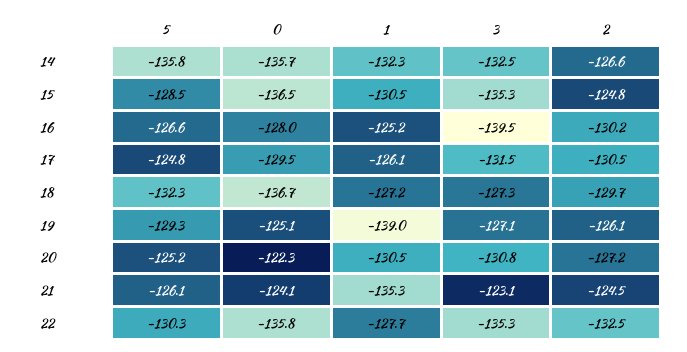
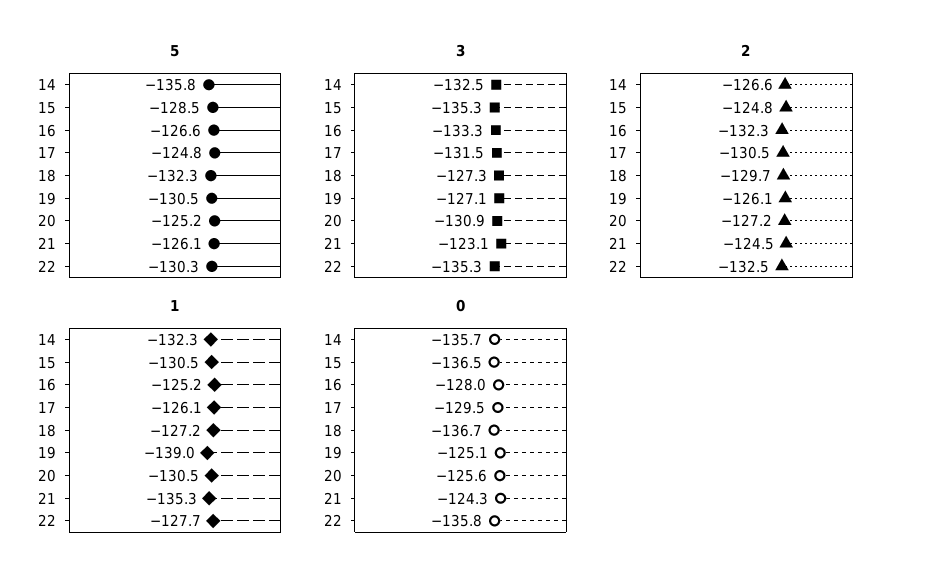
3, 16: -139.5 -> -133.3
2, 16: -130.2 -> -132.3
5, 19: -129.3 -> -130.5
0, 20: -122.3 -> -125.6
3, 20: -130.8 -> -130.9
0, 21: -124.1 -> -124.3

